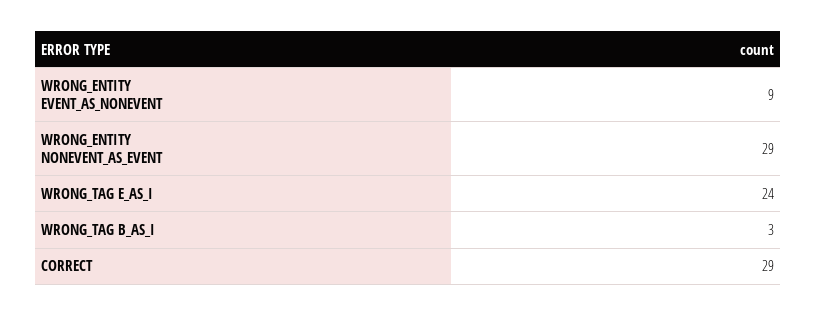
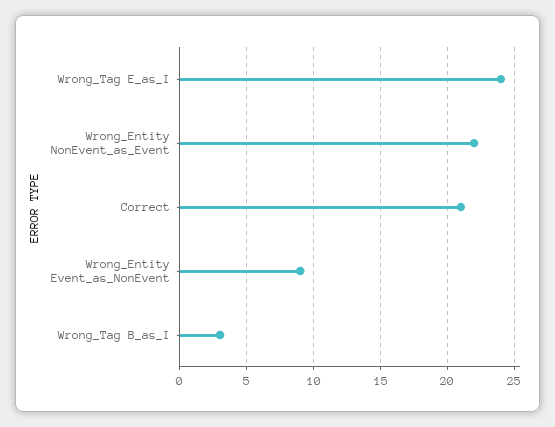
WRONG_ENTITY NONEVENT_AS_EVENT: 29 -> 22
CORRECT: 29 -> 21

